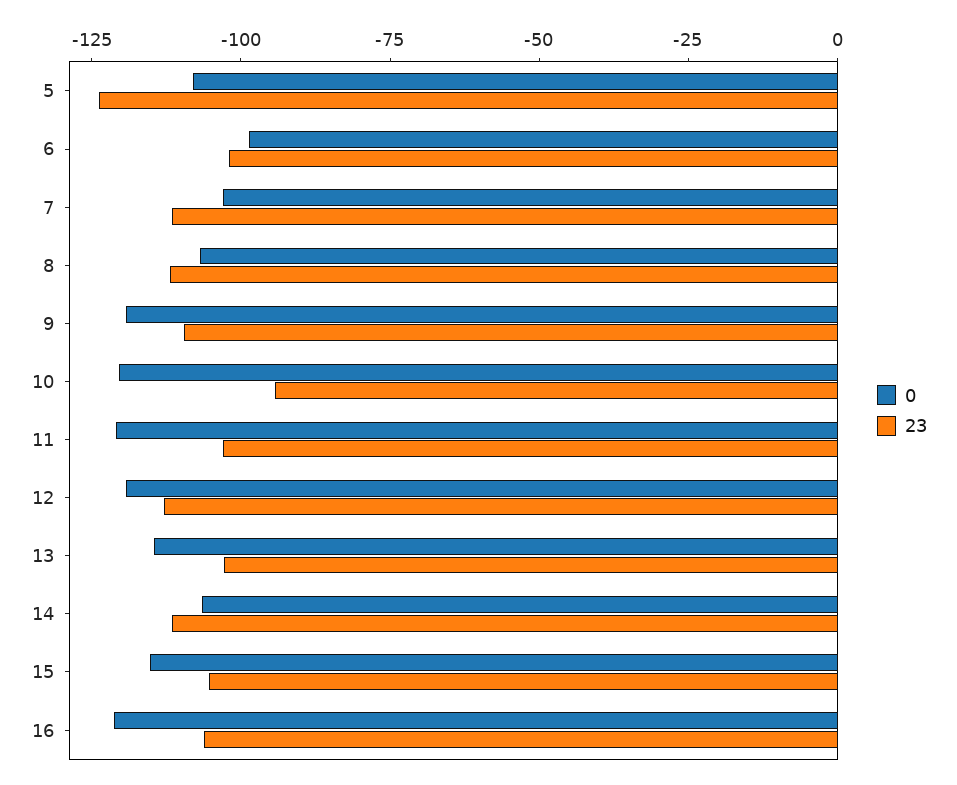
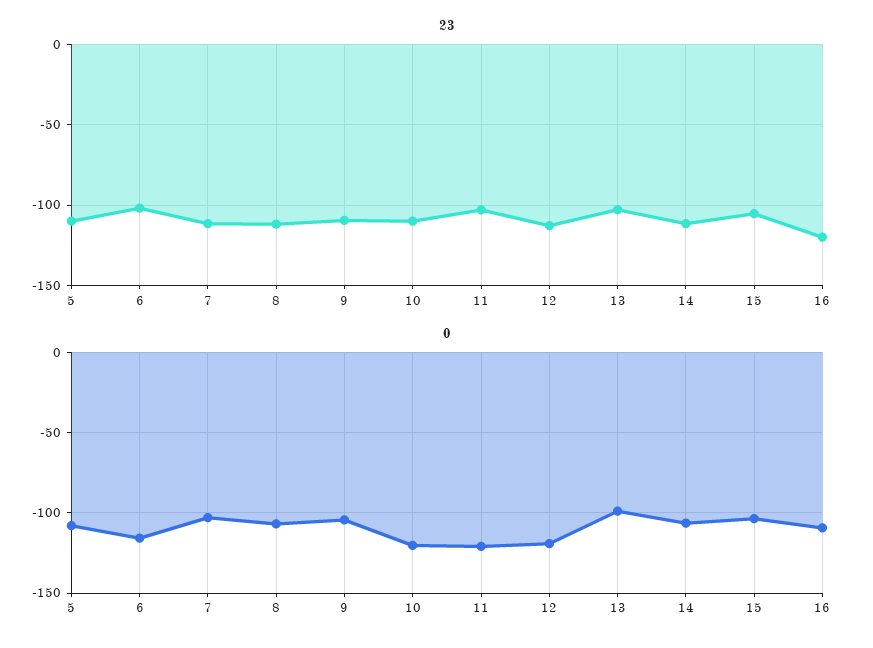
23, 5: -125 -> -110
0, 6: -100 -> -115
0, 9: -120 -> -105
23, 10: -95 -> -110
0, 13: -115 -> -100
0, 15: -115 -> -105
0, 16: -120 -> -110
23, 16: -105 -> -120

